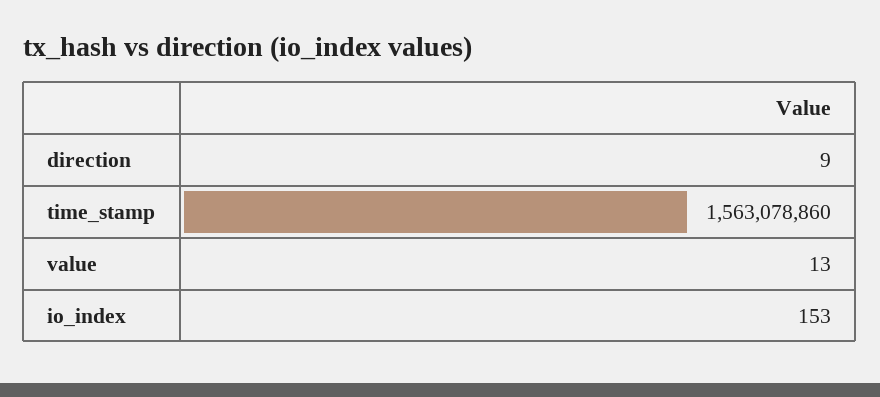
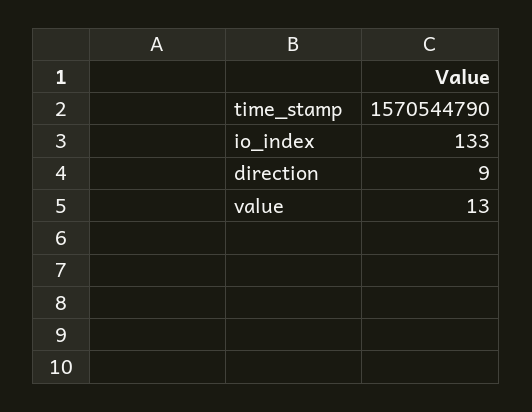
time_stamp: 1563078860 -> 1570544790
io_index: 153 -> 133

